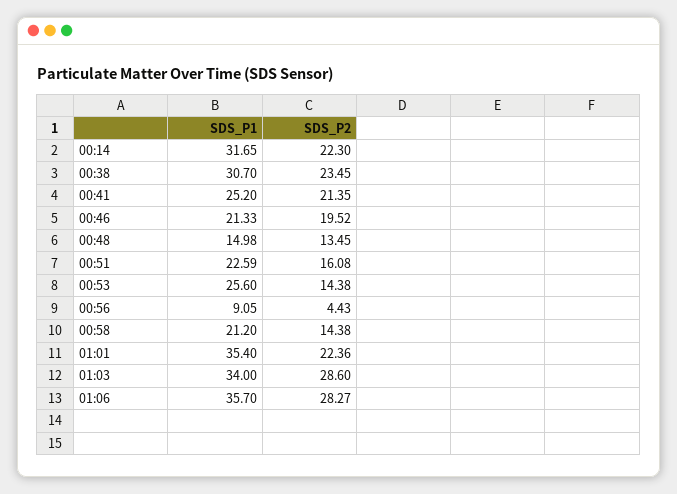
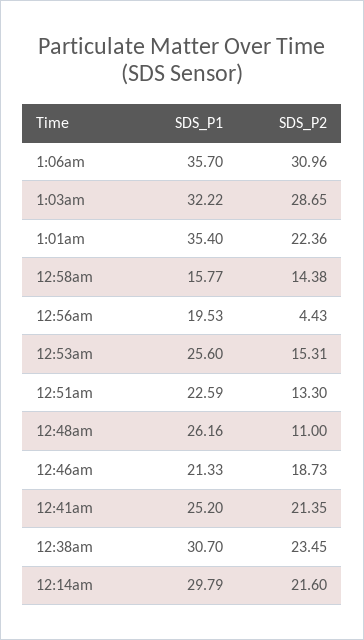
SDS_P1, 00:14: 31.65 -> 29.79
SDS_P2, 00:14: 22.3 -> 21.6
SDS_P2, 00:46: 19.52 -> 18.73
SDS_P1, 00:48: 14.98 -> 26.16
SDS_P2, 00:48: 13.45 -> 11
SDS_P2, 00:51: 16.08 -> 13.3
SDS_P2, 00:53: 14.38 -> 15.31
SDS_P1, 00:56: 9.05 -> 19.53
SDS_P1, 00:58: 21.2 -> 15.77
SDS_P1, 01:03: 34 -> 32.22
SDS_P2, 01:03: 28.6 -> 28.65
SDS_P2, 01:06: 28.27 -> 30.96

